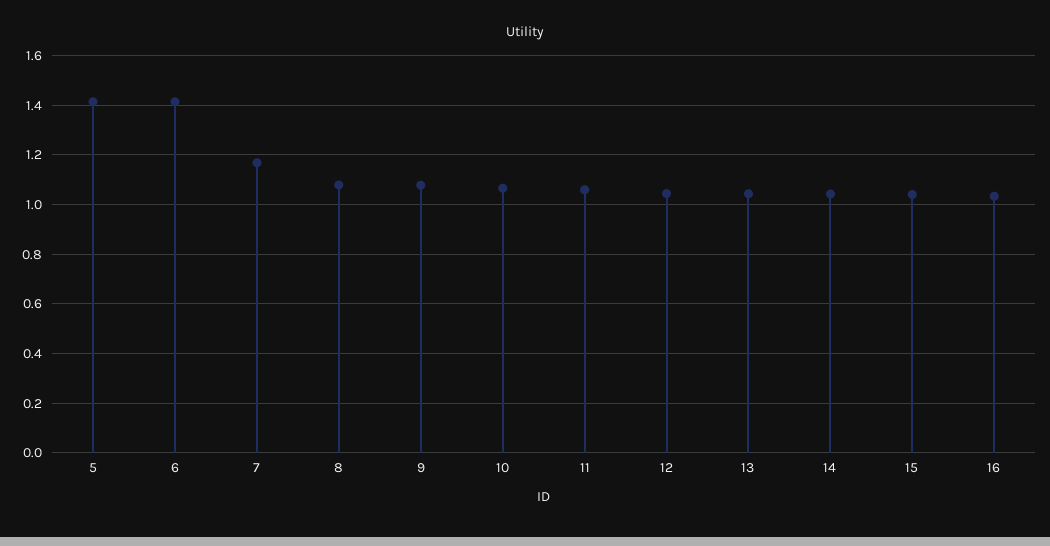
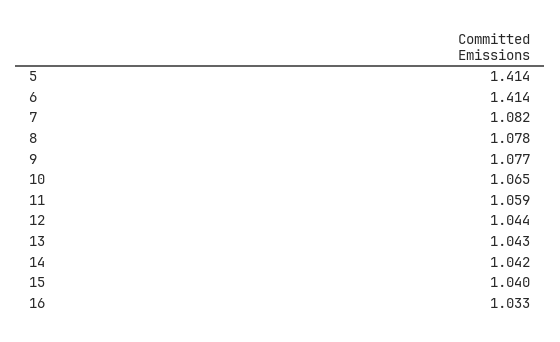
7: 1.175 -> 1.082

